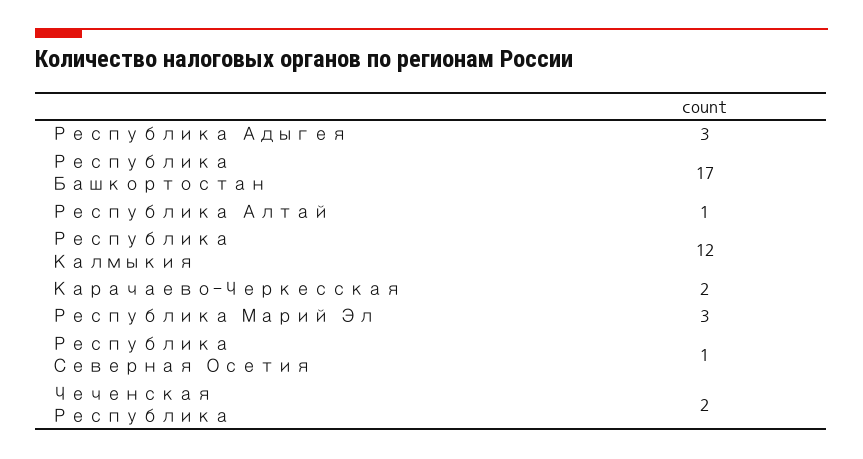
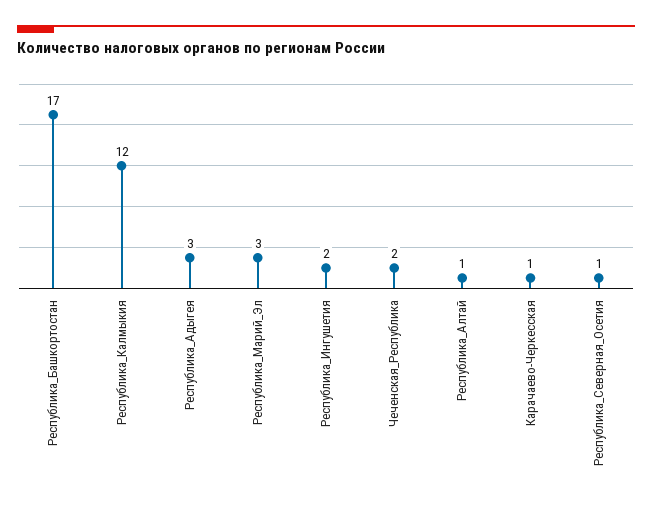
Карачаево-Черкесская: 2 -> 1
Республика_Ингушетия: none -> 2

